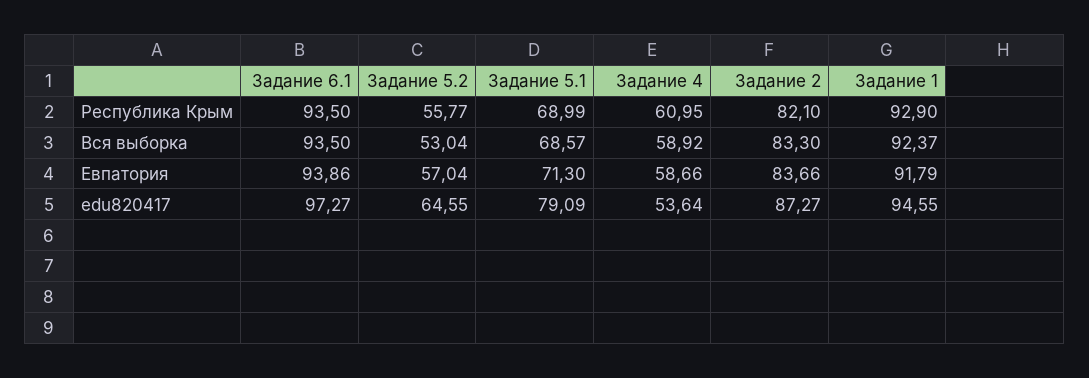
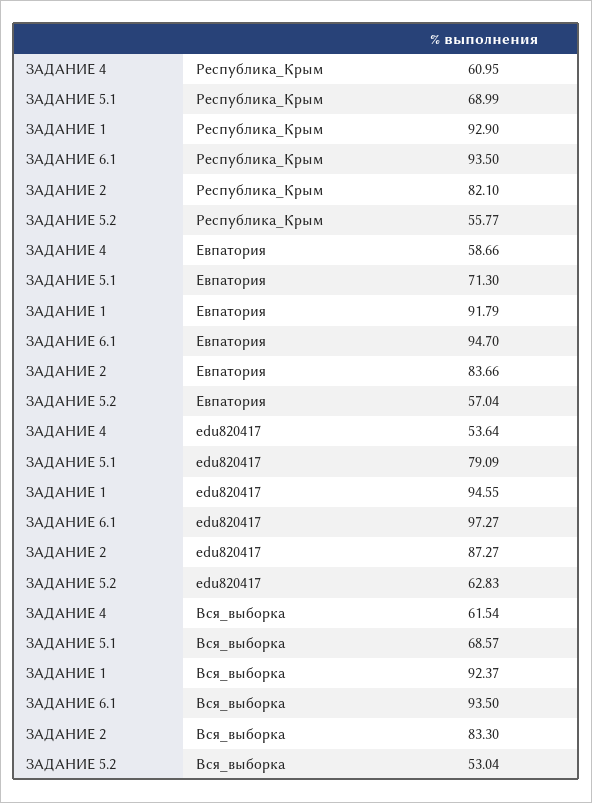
Задание 4, Вся выборка: 58.92 -> 61.54
Задание 6.1, Евпатория: 93.86 -> 94.7
Задание 5.2, edu820417: 64.55 -> 62.83

